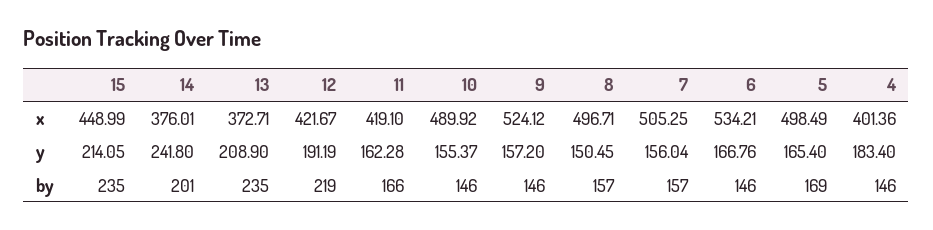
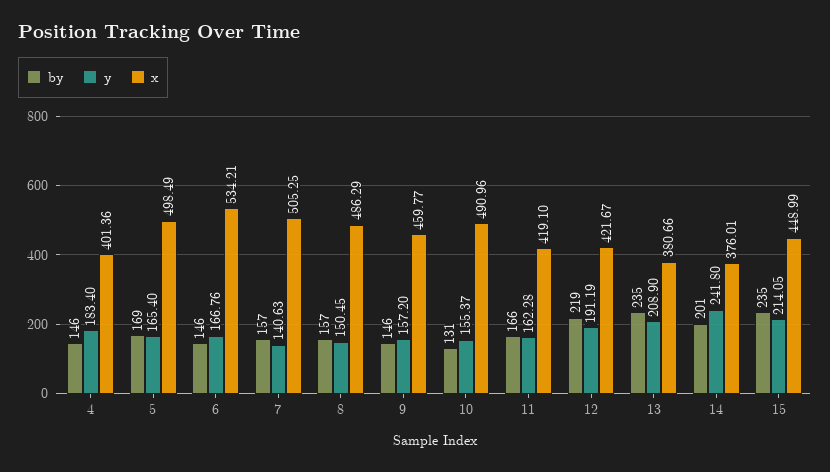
x, 13: 372.71 -> 380.66
x, 10: 489.92 -> 490.96
x, 9: 524.12 -> 459.77
x, 8: 496.71 -> 486.29
y, 7: 156.04 -> 140.63
by, 10: 146 -> 131

